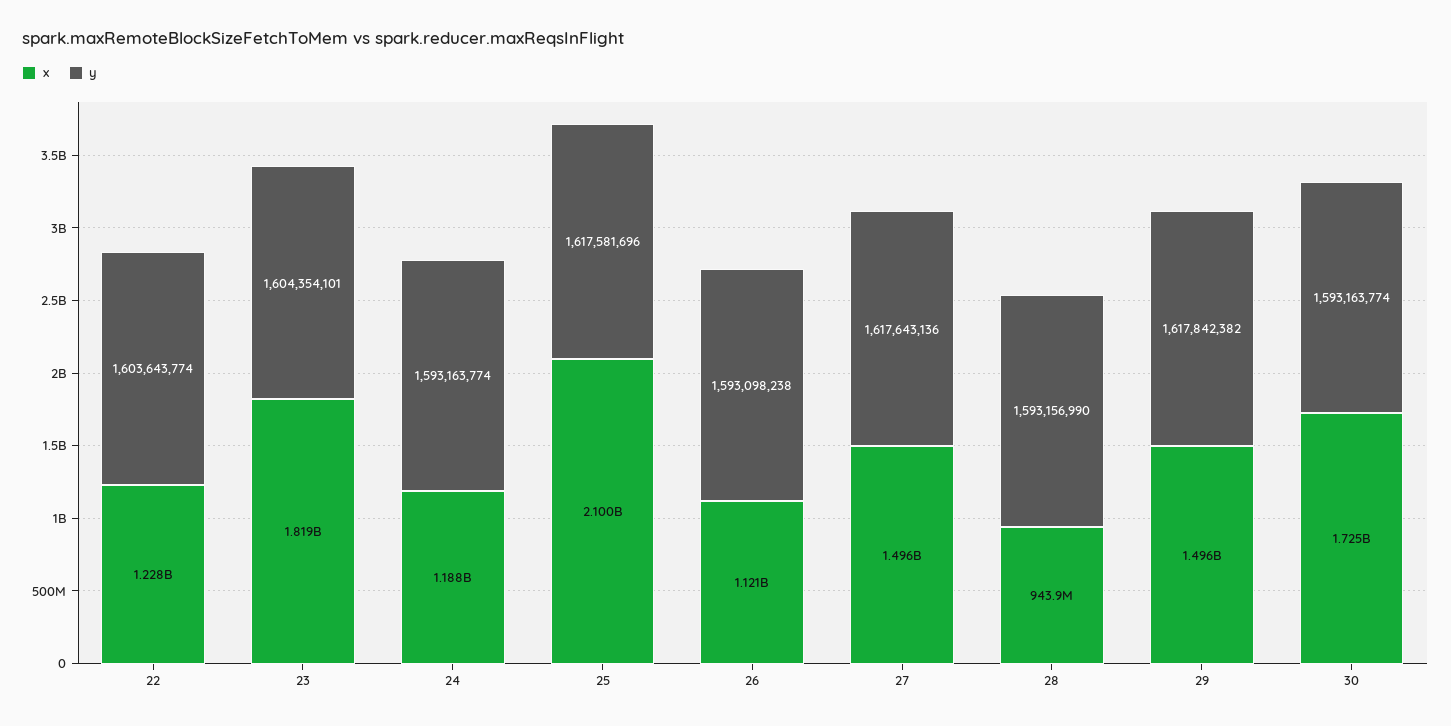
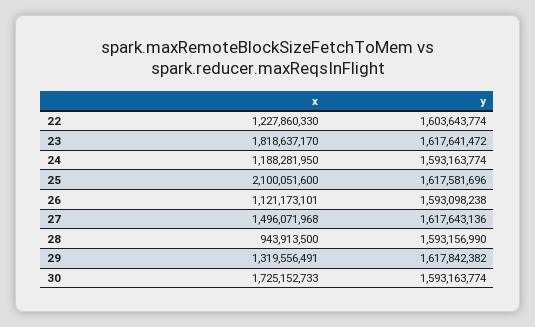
y, 23: 1604354101 -> 1617641472
x, 29: 1496000000 -> 1319556491

